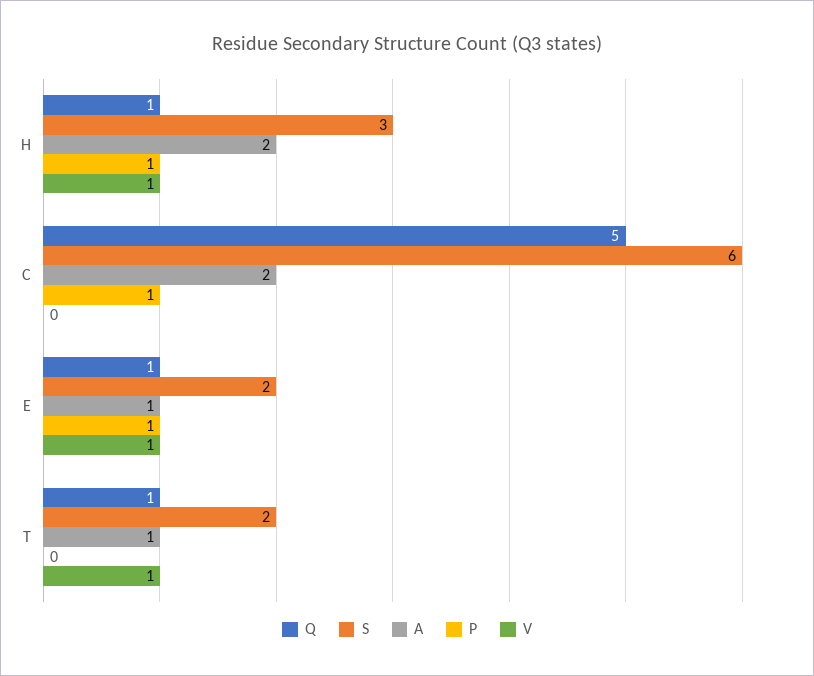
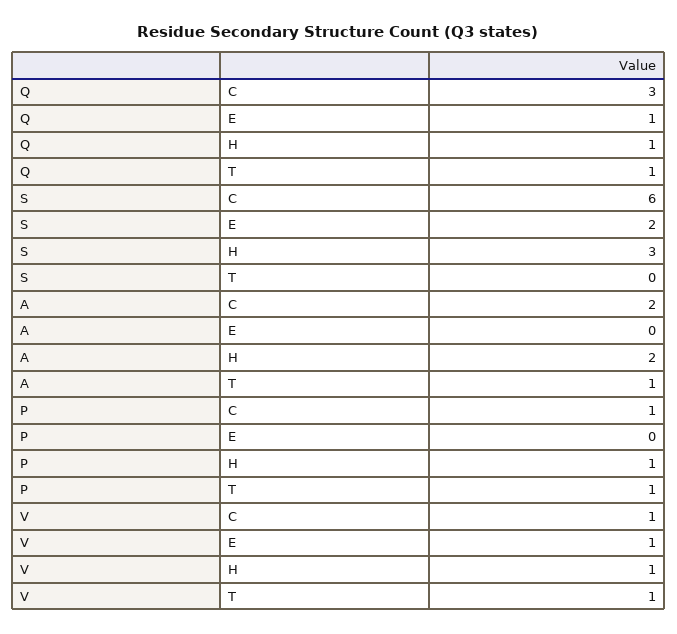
Q, C: 5 -> 3
V, C: 0 -> 1
A, E: 1 -> 0
P, E: 1 -> 0
S, T: 2 -> 0
P, T: 0 -> 1

